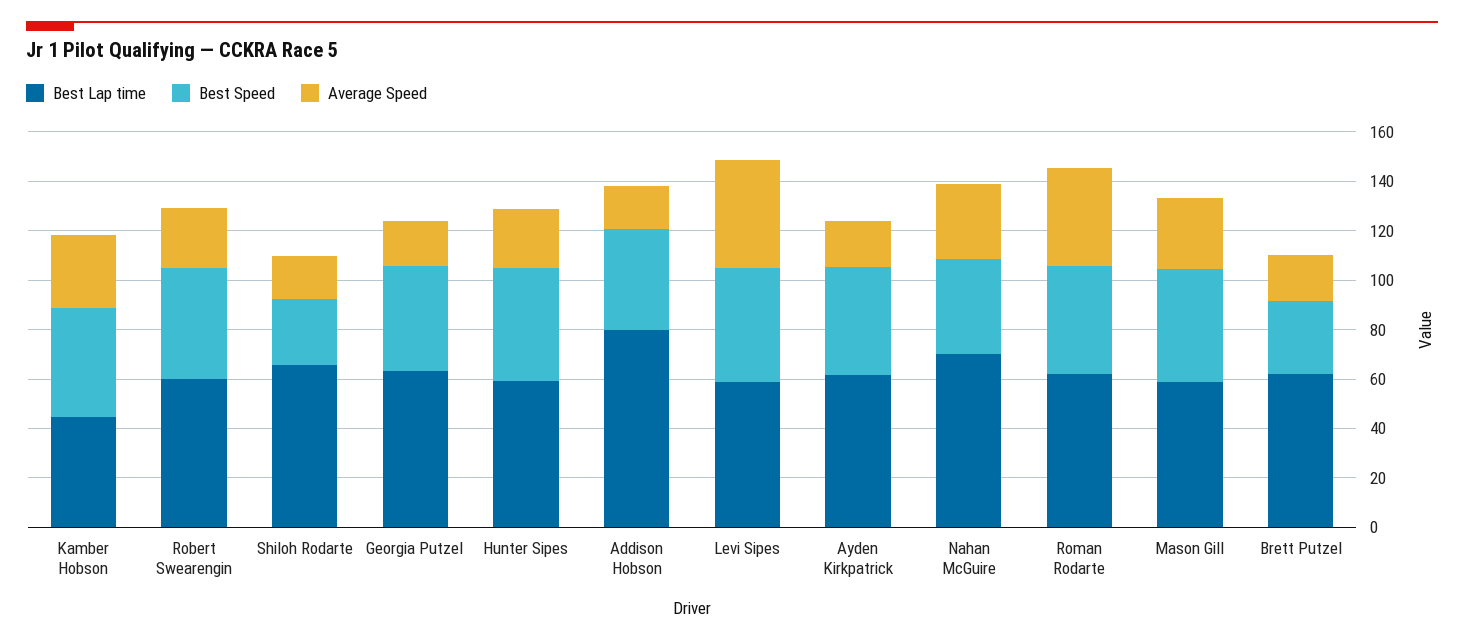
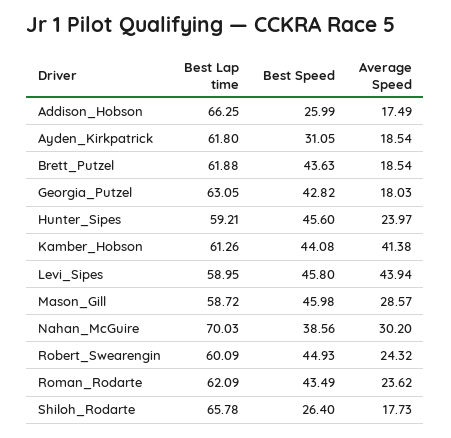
Best Lap time, Kamber Hobson: 45 -> 61.26
Average Speed, Kamber Hobson: 30 -> 41.38
Best Lap time, Addison Hobson: 80 -> 66.25
Best Speed, Addison Hobson: 40 -> 25.99
Best Speed, Ayden Kirkpatrick: 45 -> 31.05
Average Speed, Roman Rodarte: 40 -> 23.62
Best Speed, Brett Putzel: 30 -> 43.63

